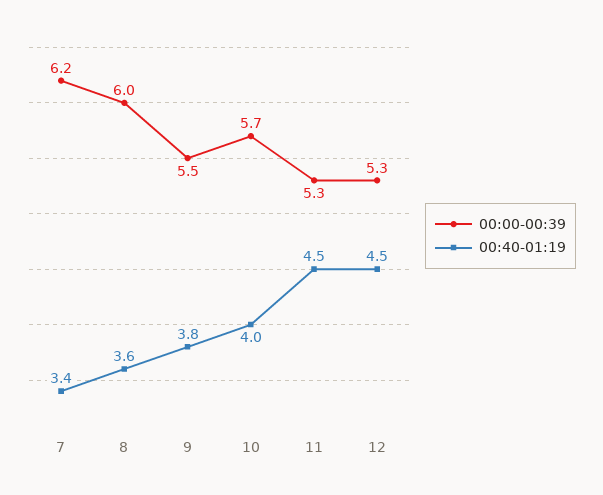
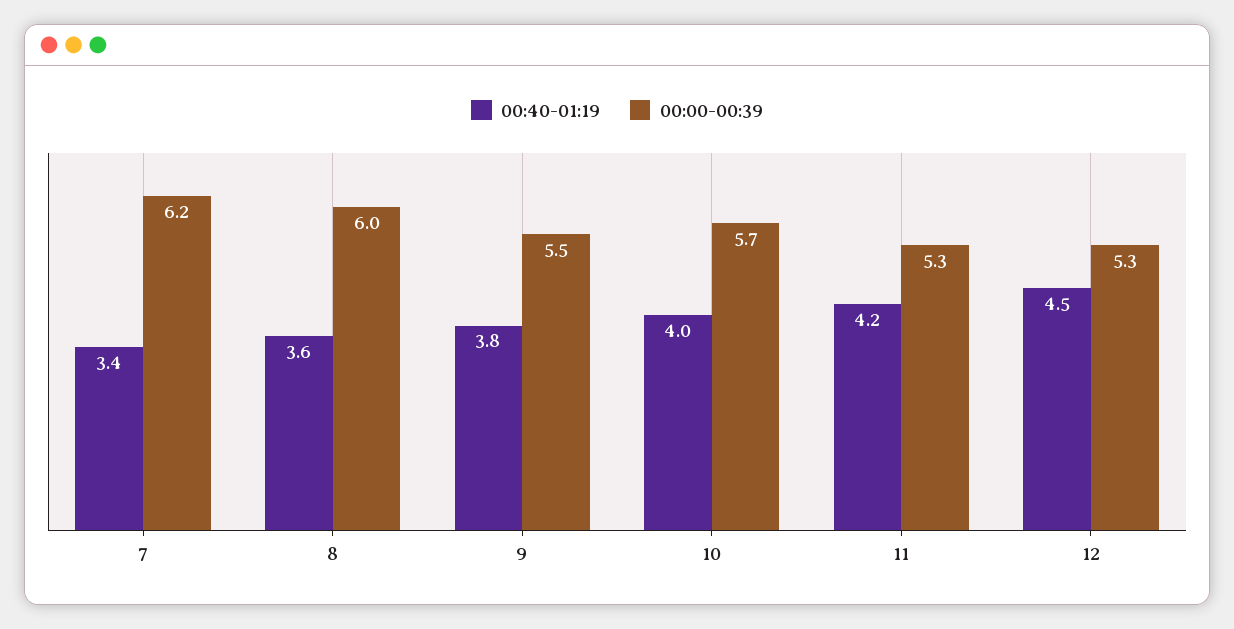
00:40-01:19, 11: 4.5 -> 4.2

